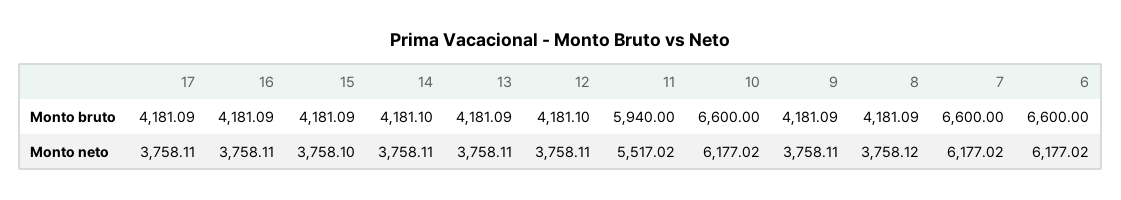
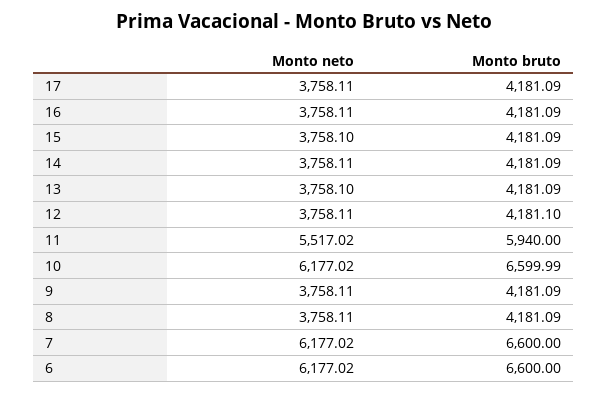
14, Monto bruto: 4181.1 -> 4181.09
10, Monto bruto: 6600 -> 6599.99
13, Monto neto: 3758.11 -> 3758.1
8, Monto neto: 3758.12 -> 3758.11

